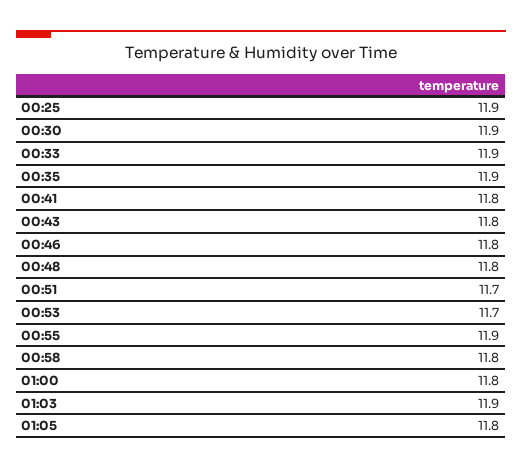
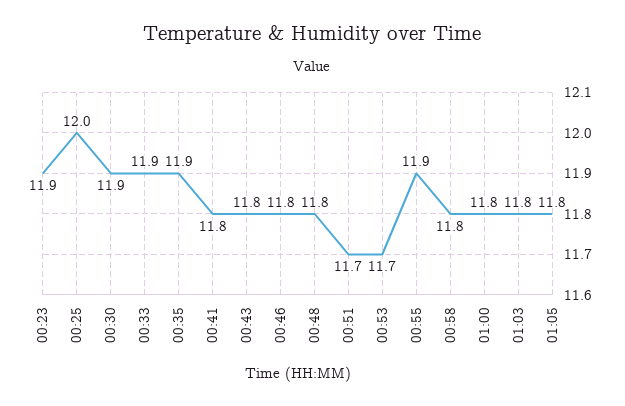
00:25: 11.9 -> 12
01:03: 11.9 -> 11.8
00:23: none -> 11.9

